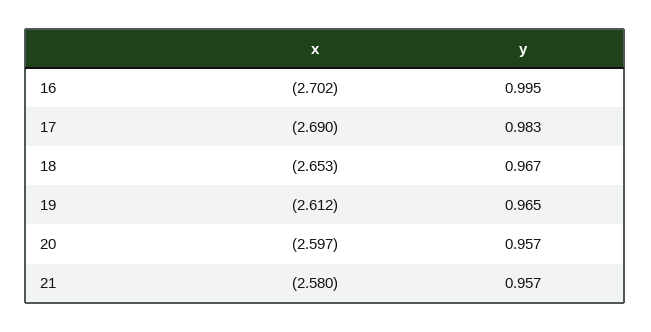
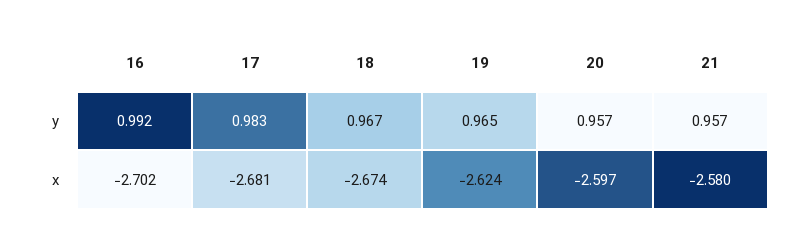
y, 16: 0.995 -> 0.992
x, 17: -2.69 -> -2.681
x, 18: -2.653 -> -2.674
x, 19: -2.612 -> -2.624

